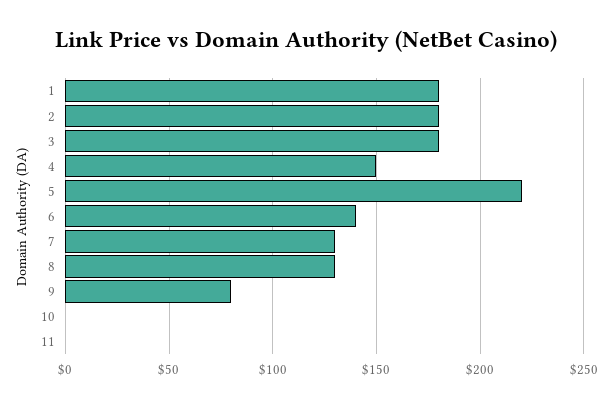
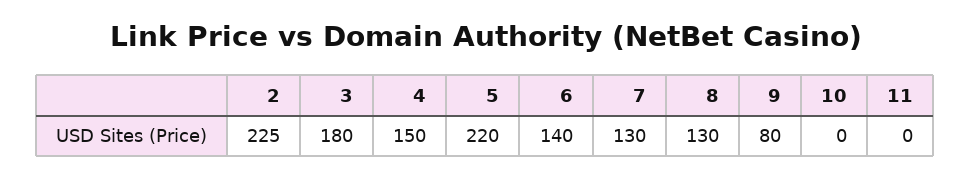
1: 180 -> none
2: 180 -> 225

